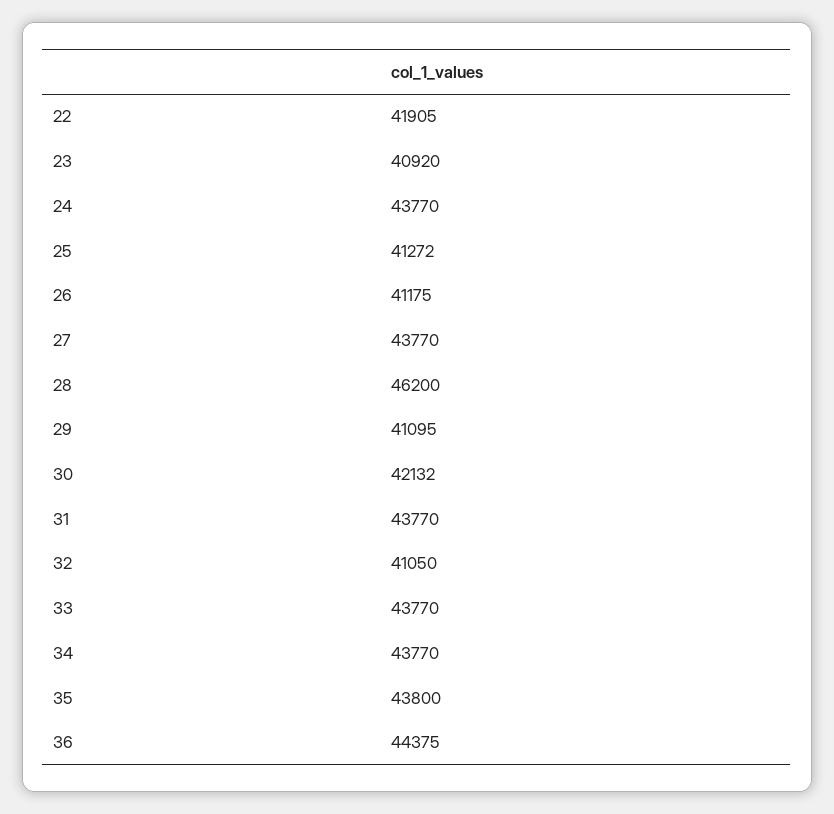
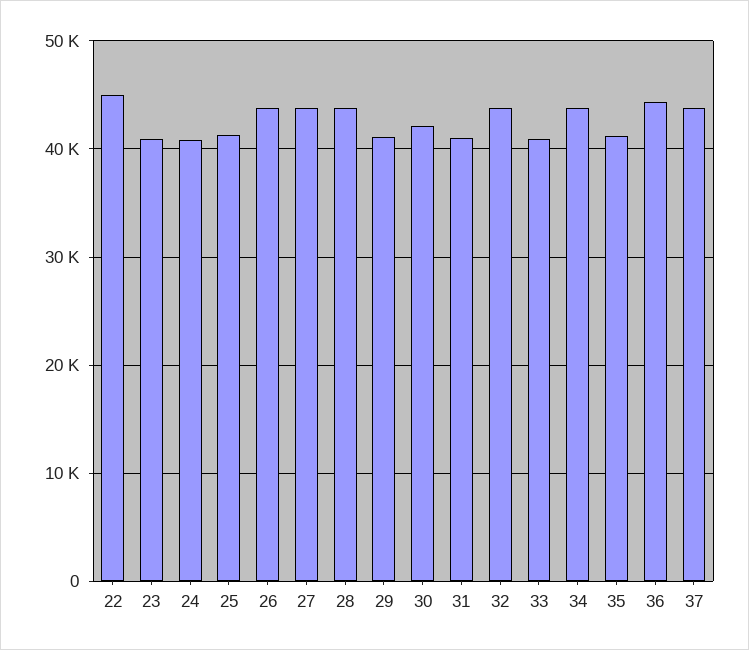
22: 41905 -> 45000
24: 43770 -> 41000
26: 41175 -> 44000
28: 46200 -> 44000
31: 43770 -> 41000
32: 41050 -> 44000
33: 43770 -> 41000
35: 43800 -> 41000
37: none -> 44000

